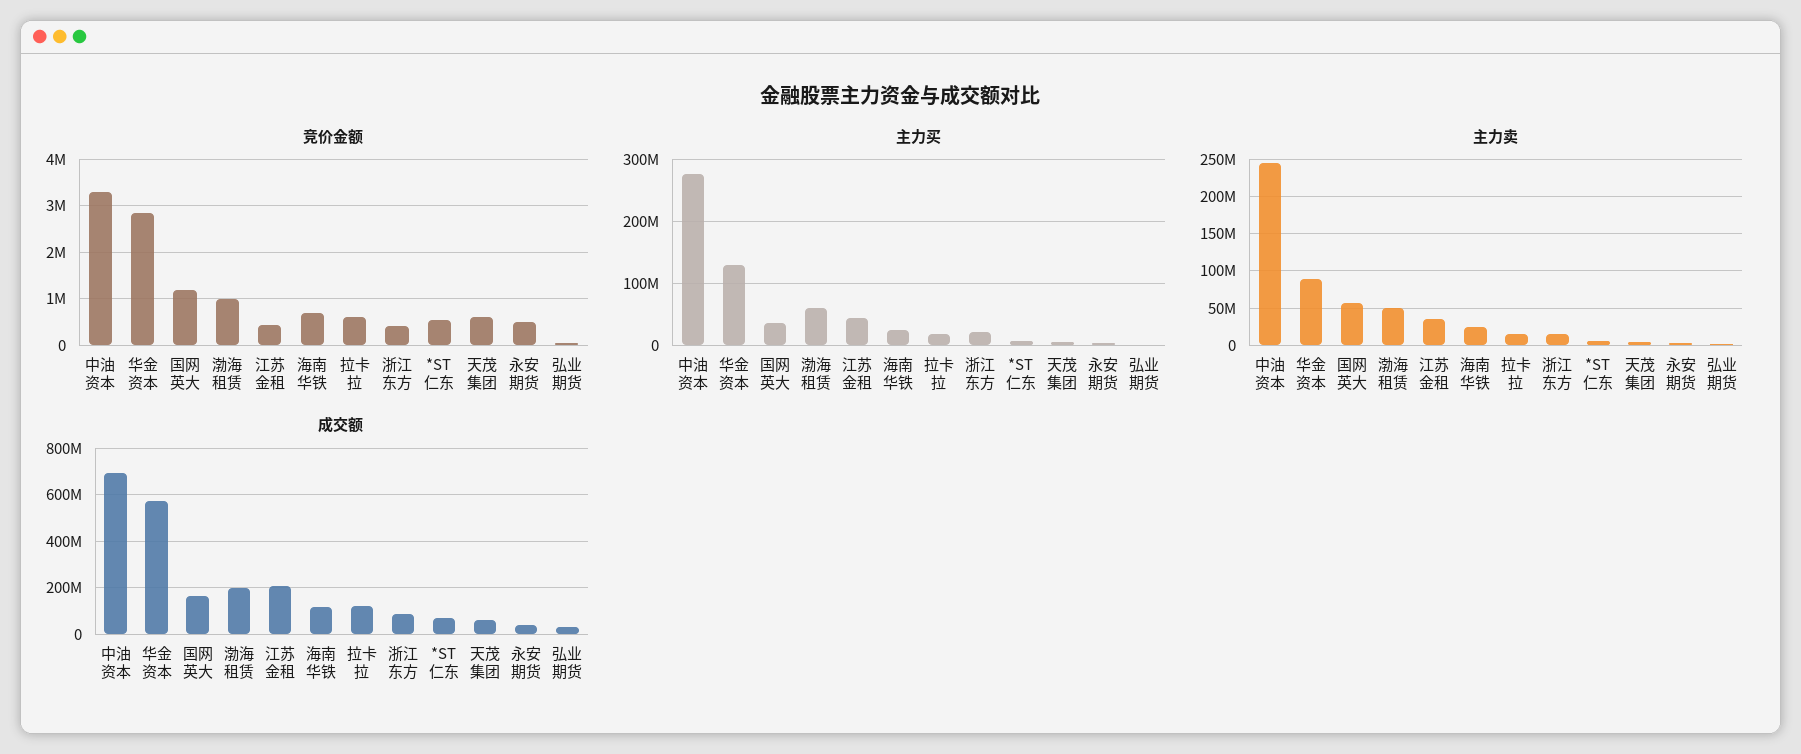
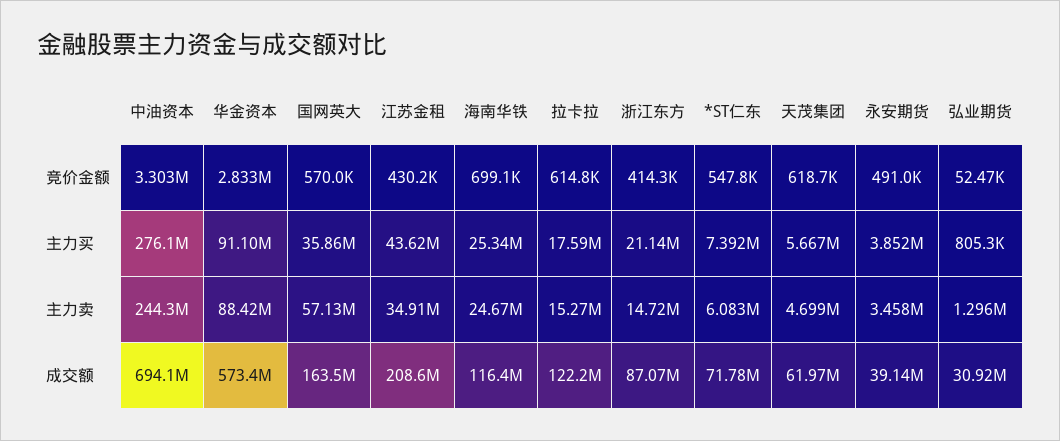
竞价金额, 国网英大: 1200000 -> 570000
竞价金额, 渤海租赁: 1000000 -> none
主力买, 华金资本: 130000000 -> 91100000
主力买, 渤海租赁: 60000000 -> none
主力卖, 渤海租赁: 50000000 -> none
成交额, 渤海租赁: 200000000 -> none

